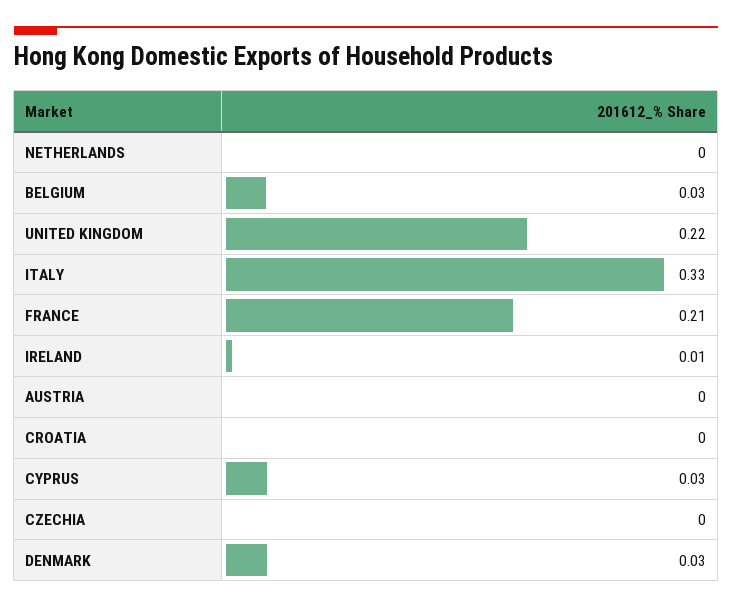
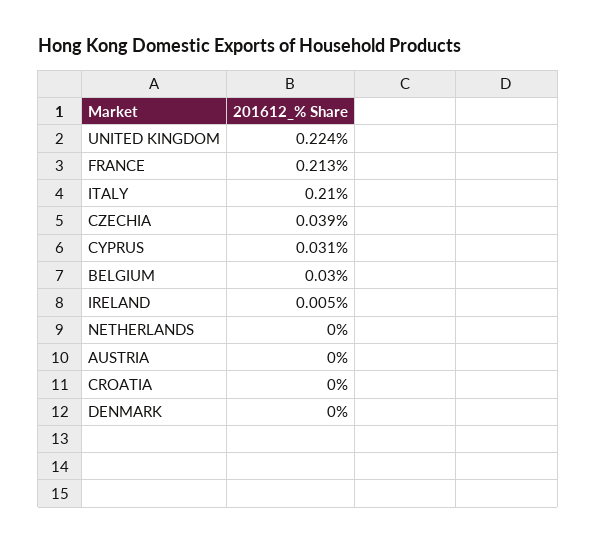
ITALY: 0.33 -> 0.21
CZECHIA: 0 -> 0.039
DENMARK: 0.03 -> 0

